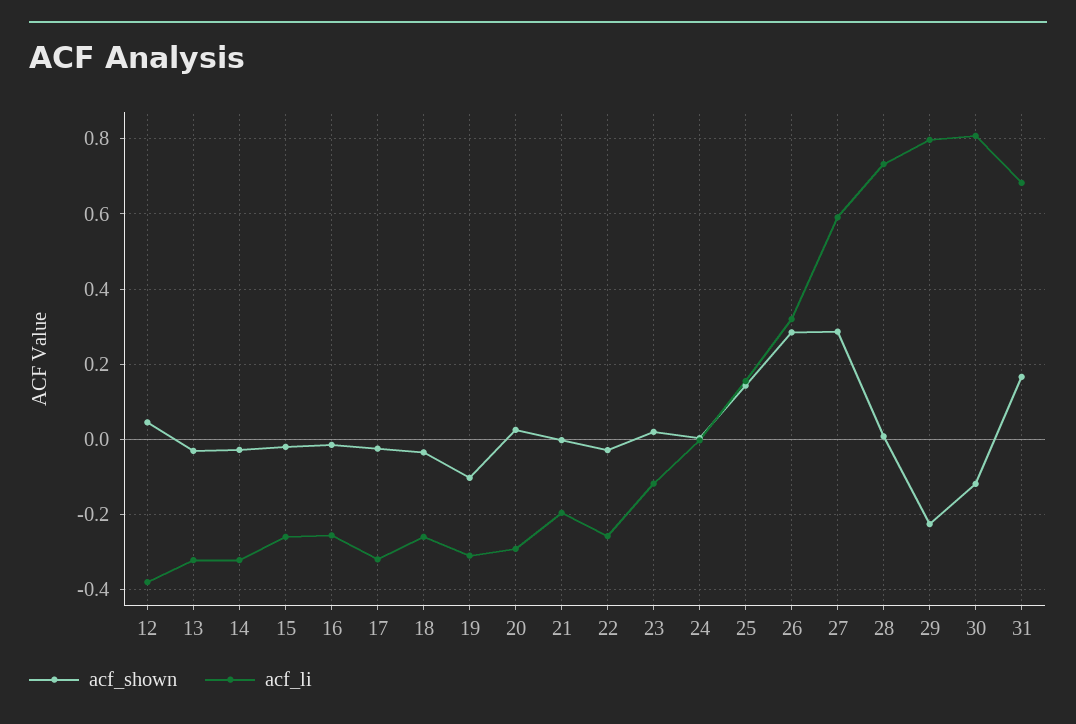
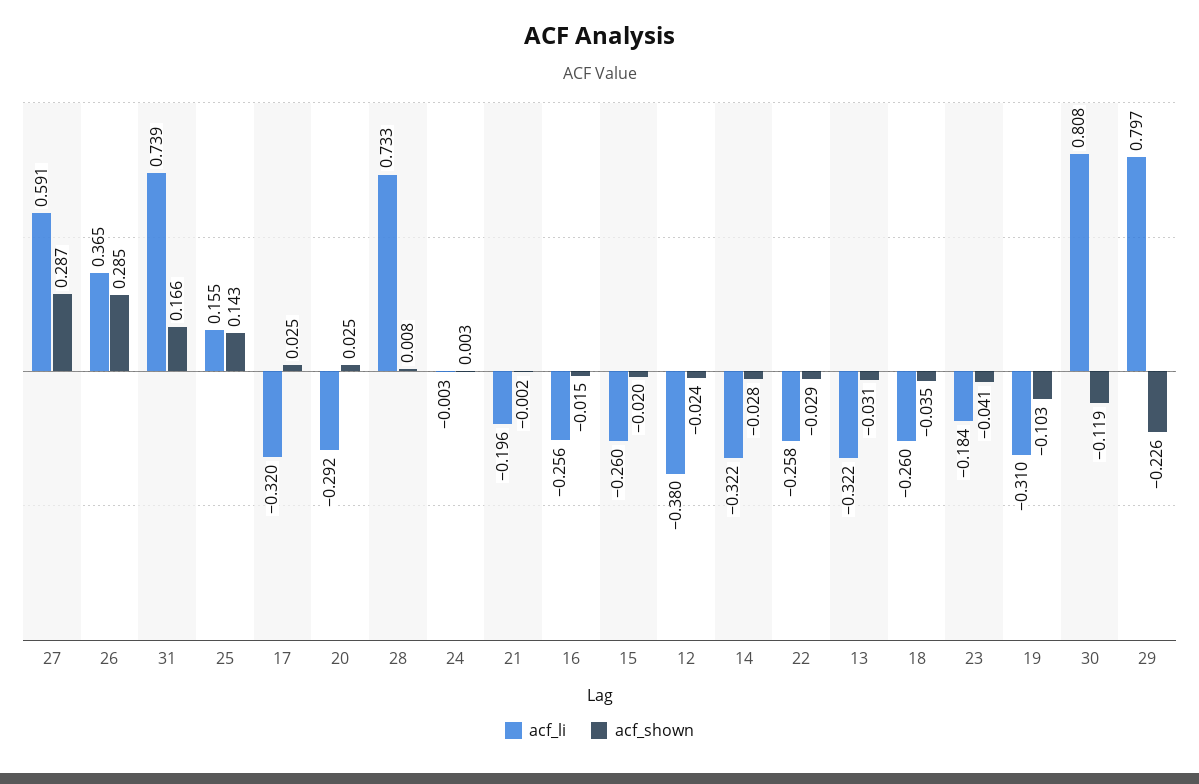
acf_shown, 12: 0.04 -> -0.024
acf_shown, 17: -0.02 -> 0.025
acf_shown, 23: 0.02 -> -0.041
acf_li, 23: -0.12 -> -0.184
acf_li, 26: 0.32 -> 0.365
acf_li, 31: 0.68 -> 0.739

